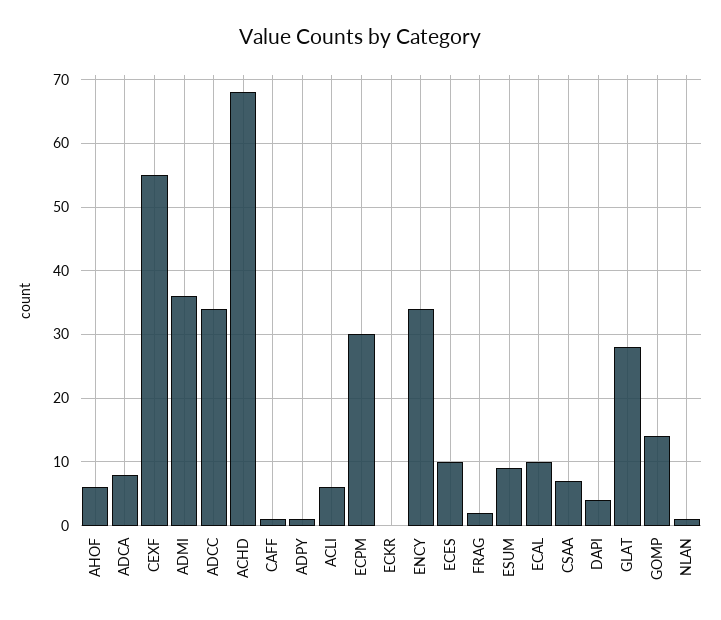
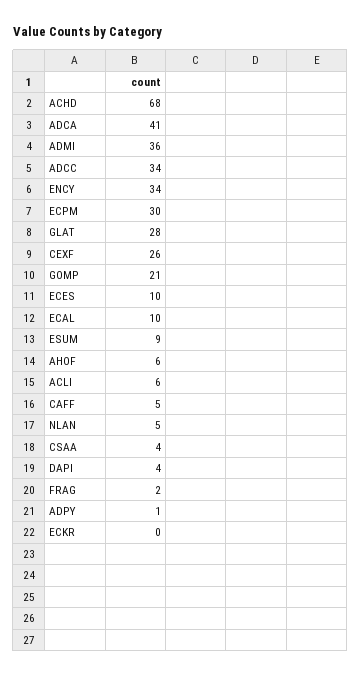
ADCA: 8 -> 41
CEXF: 55 -> 26
CAFF: 1 -> 5
CSAA: 7 -> 4
GOMP: 14 -> 21
NLAN: 1 -> 5

